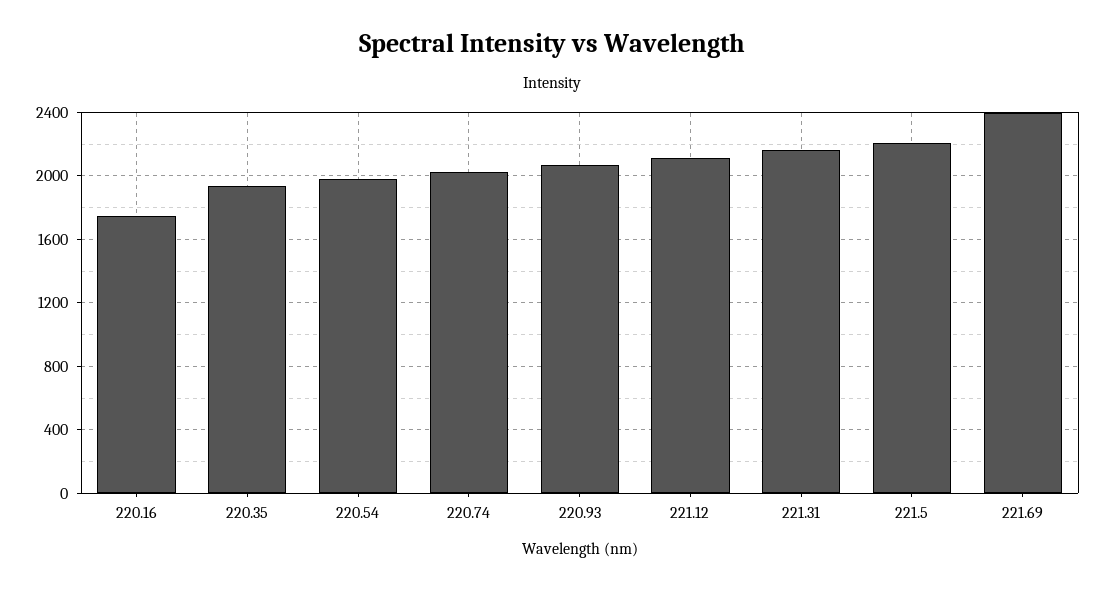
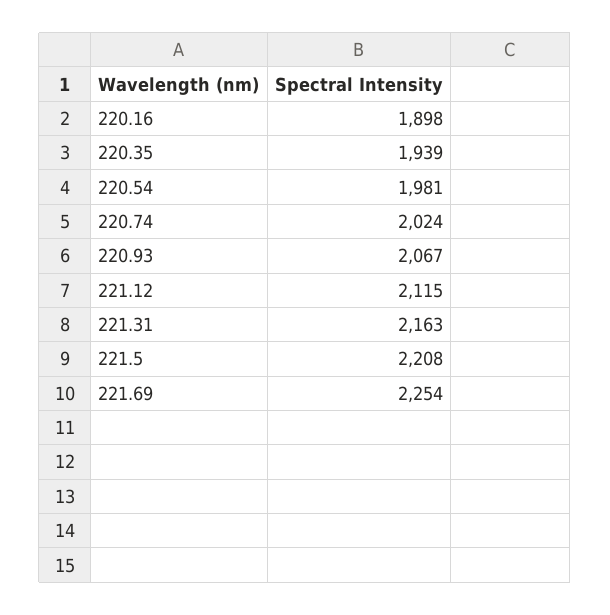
220.16: 1750 -> 1898
221.69: 2400 -> 2254

